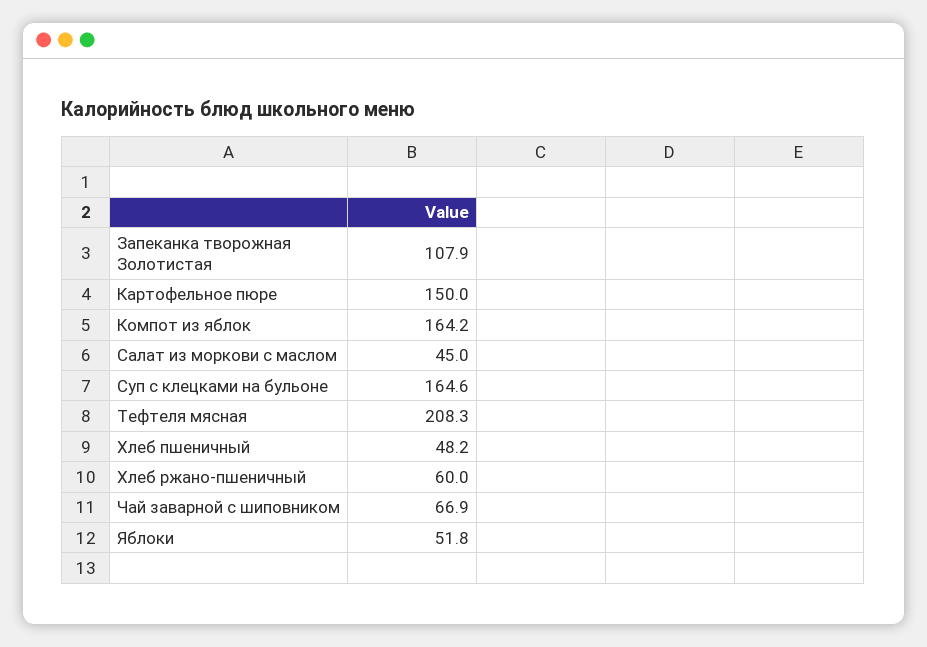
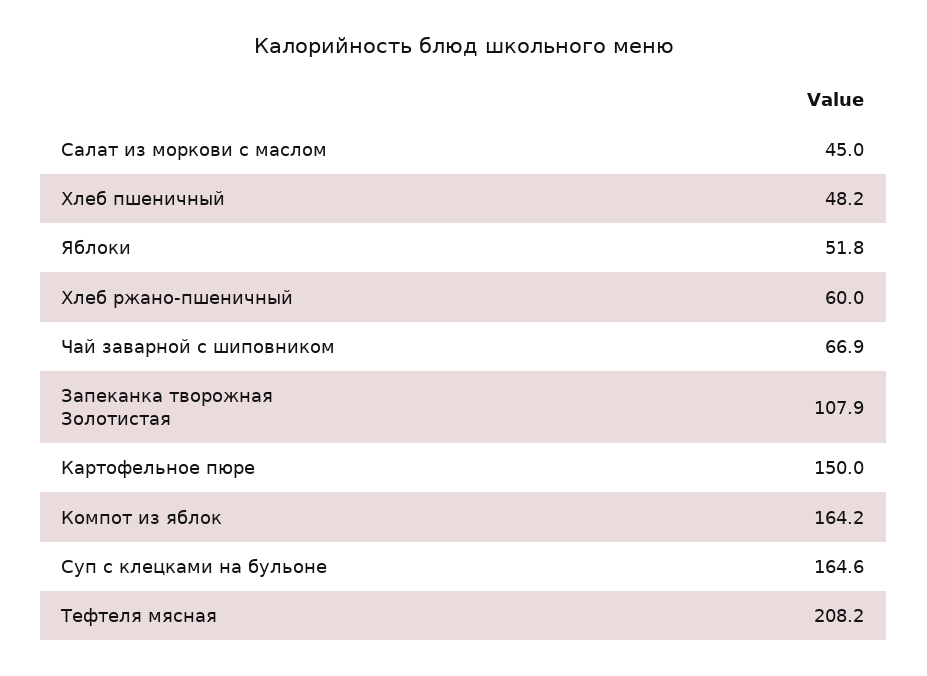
Тефтеля мясная: 208.3 -> 208.2

